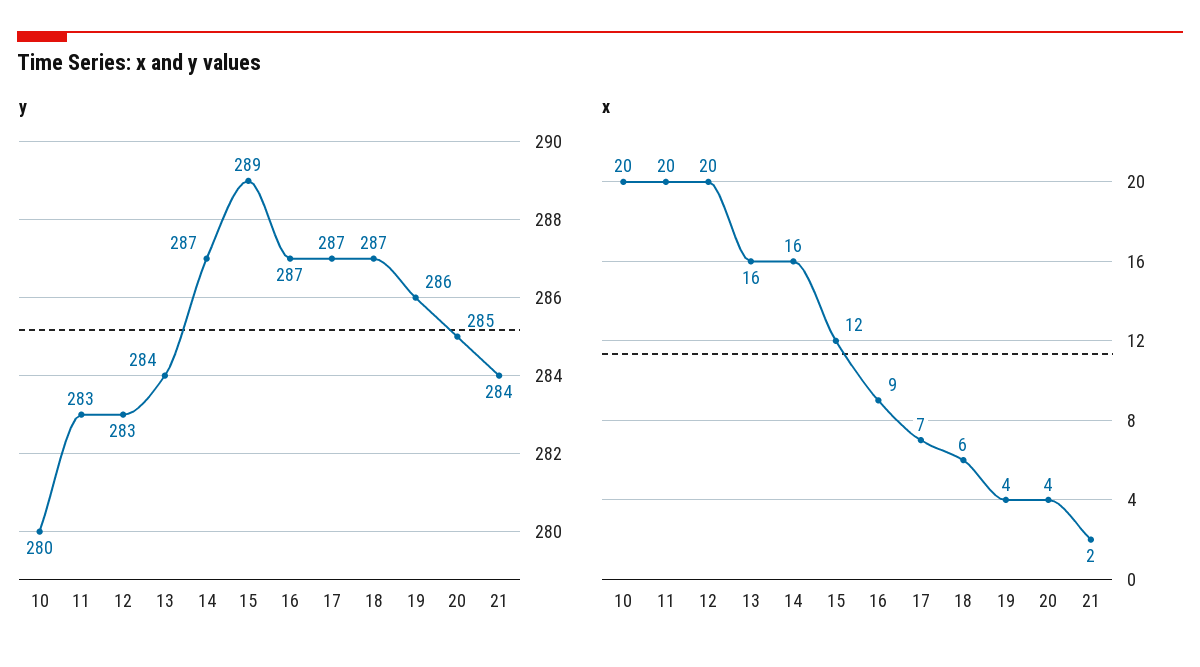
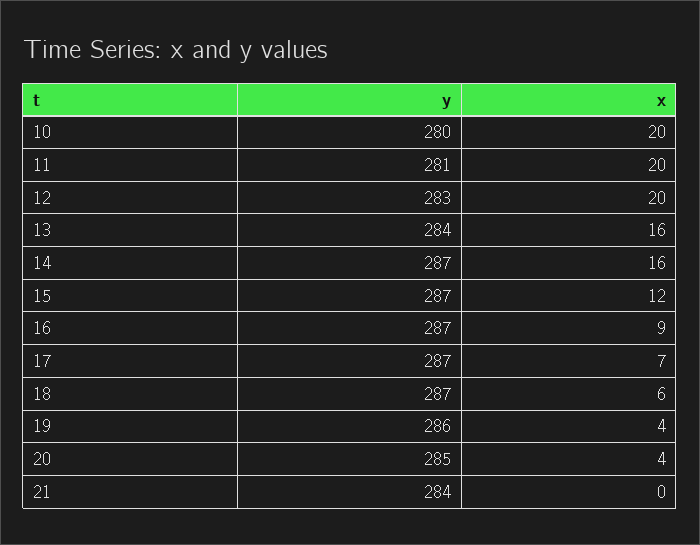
y, 11: 283 -> 281
y, 15: 289 -> 287
x, 21: 2 -> 0

